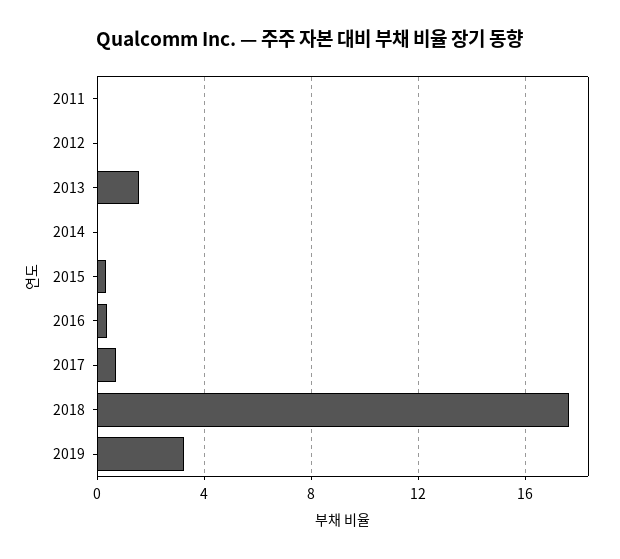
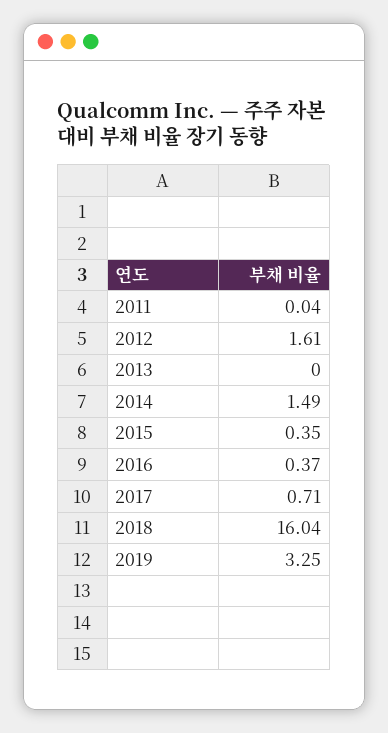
2012: 0 -> 1.61
2013: 1.5 -> 0
2014: 0 -> 1.49
2018: 17.5 -> 16.04

